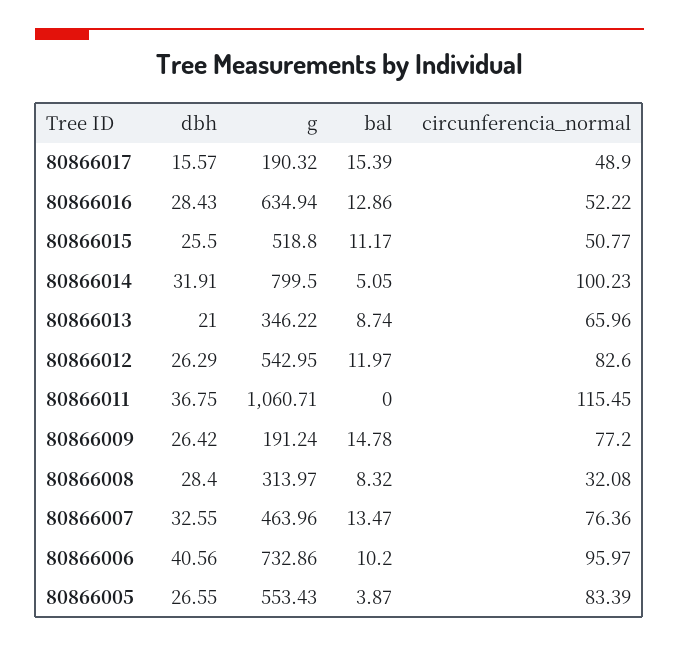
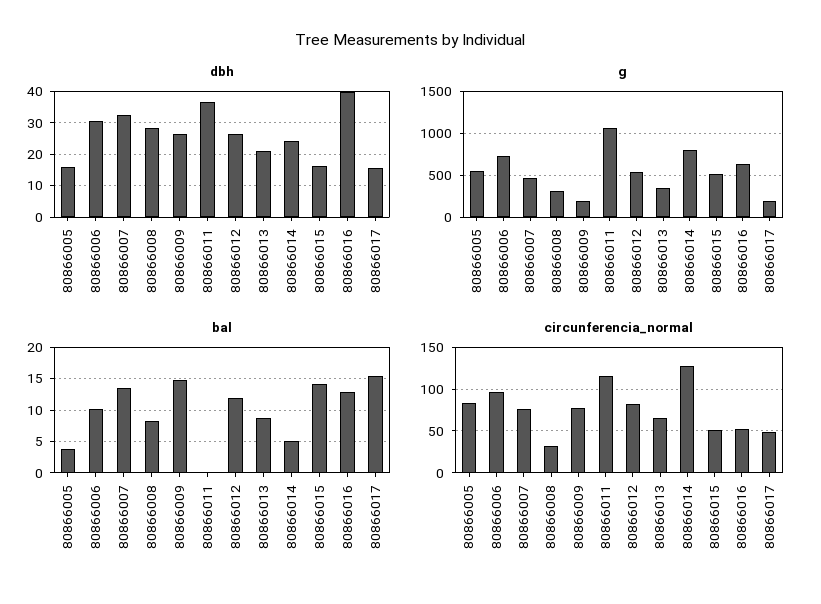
dbh, 80866016: 28.43 -> 40
dbh, 80866015: 25.5 -> 16
bal, 80866015: 11.17 -> 14
dbh, 80866014: 31.91 -> 24
circunferencia_normal, 80866014: 100.23 -> 130
dbh, 80866006: 40.56 -> 30
dbh, 80866005: 26.55 -> 16

